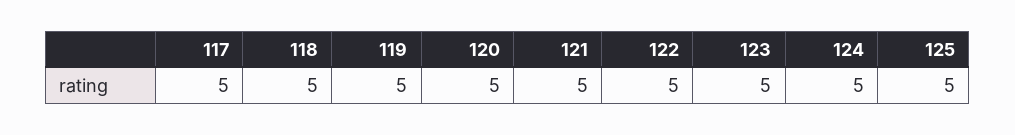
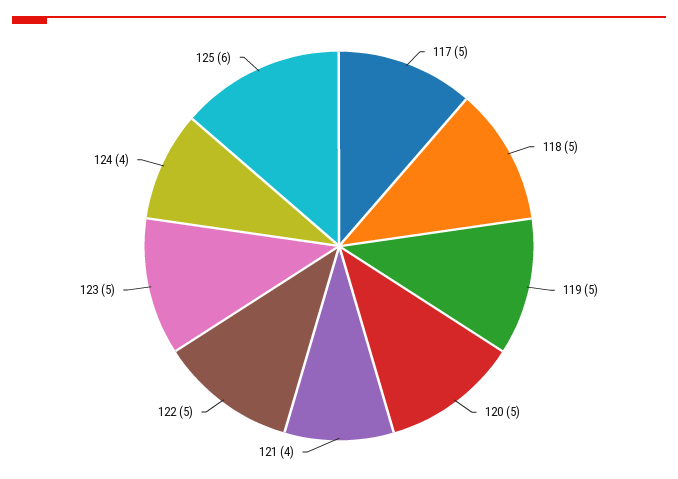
121: 5 -> 4
124: 5 -> 4
125: 5 -> 6

